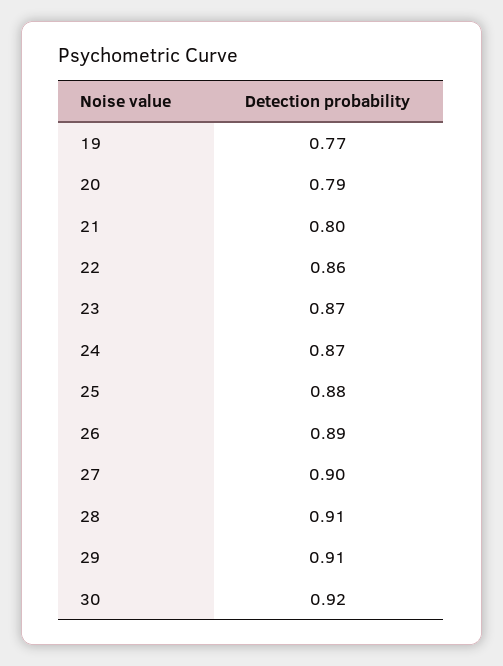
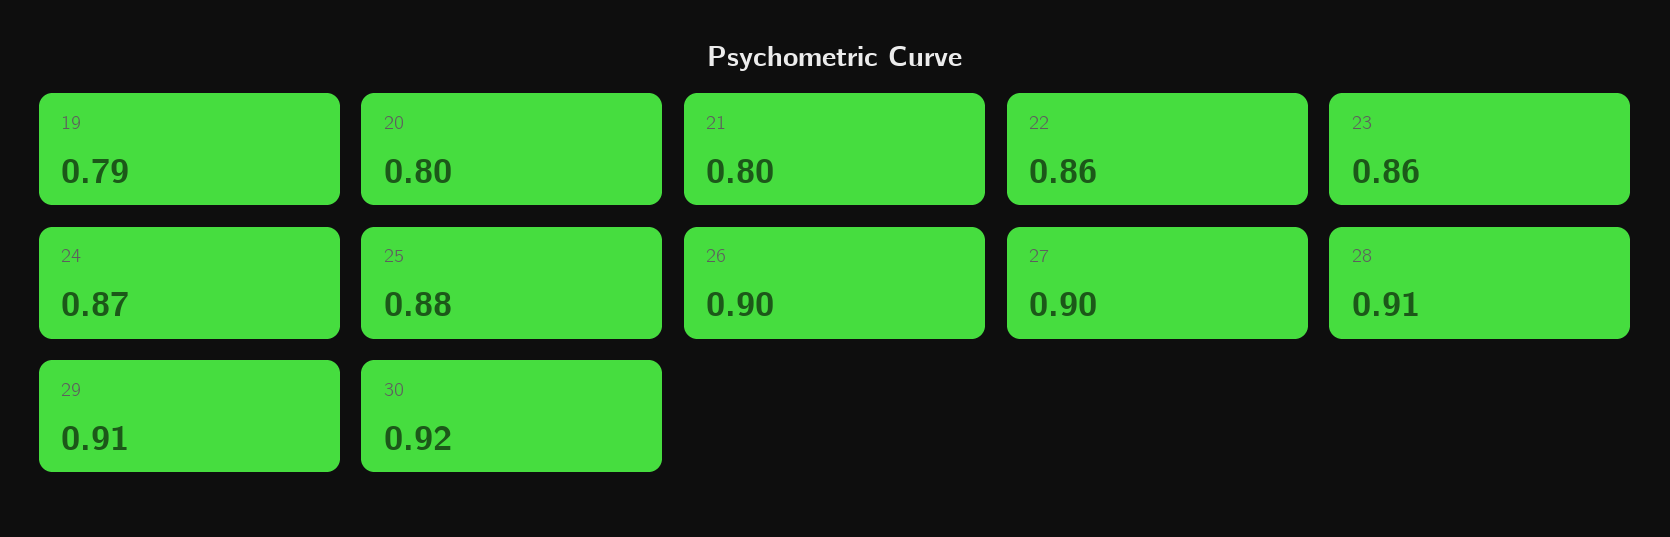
19: 0.77 -> 0.79
20: 0.79 -> 0.8
23: 0.87 -> 0.86
26: 0.89 -> 0.9

